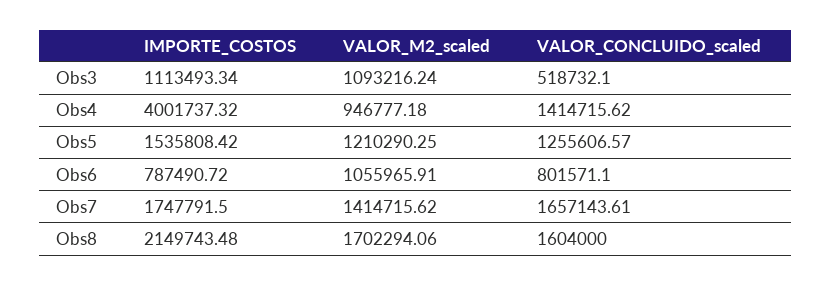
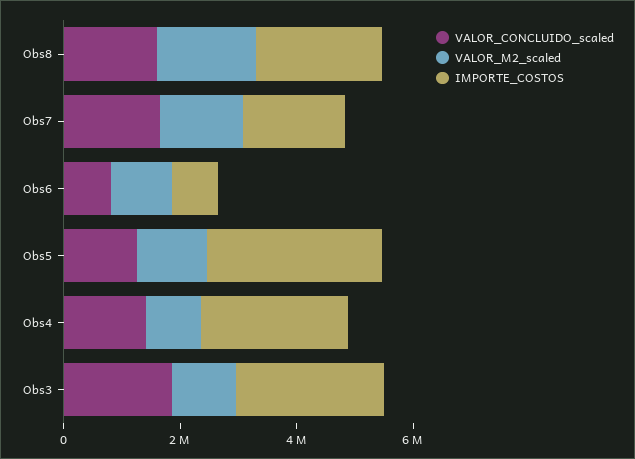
IMPORTE_COSTOS, Obs3: 1113493.34 -> 2500000
VALOR_CONCLUIDO_scaled, Obs3: 518732.1 -> 2000000
IMPORTE_COSTOS, Obs4: 4001737.32 -> 2500000
IMPORTE_COSTOS, Obs5: 1535808.42 -> 3000000

